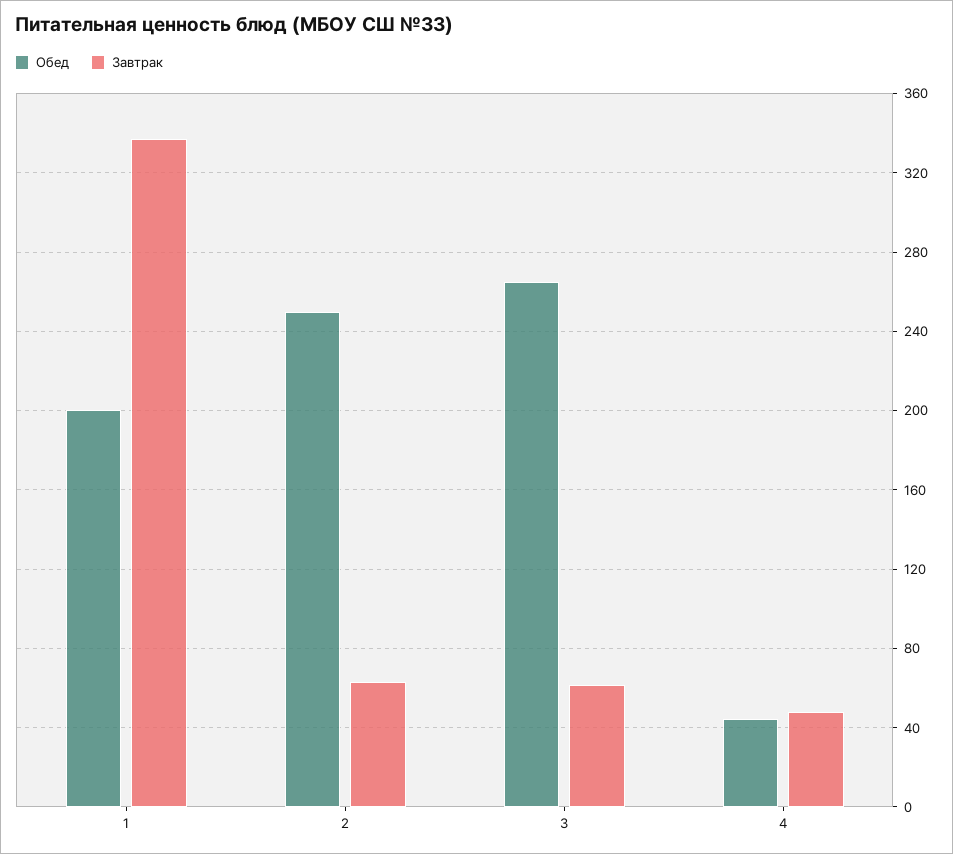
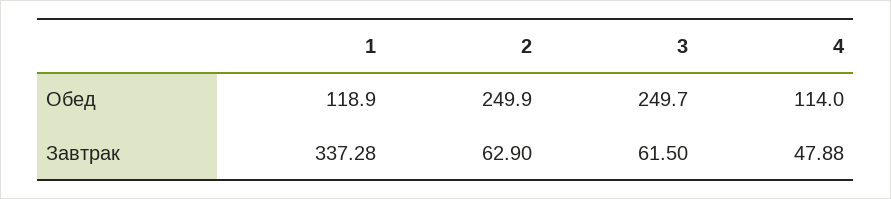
Обед, 1: 200 -> 118.9
Обед, 3: 265 -> 249.7
Обед, 4: 45 -> 114

